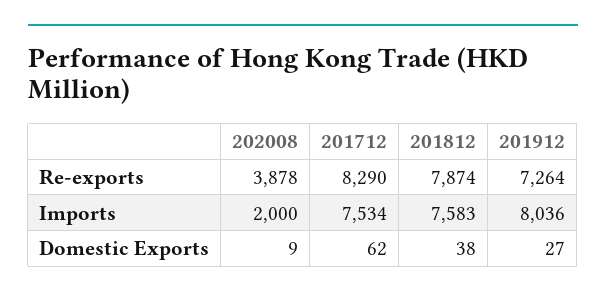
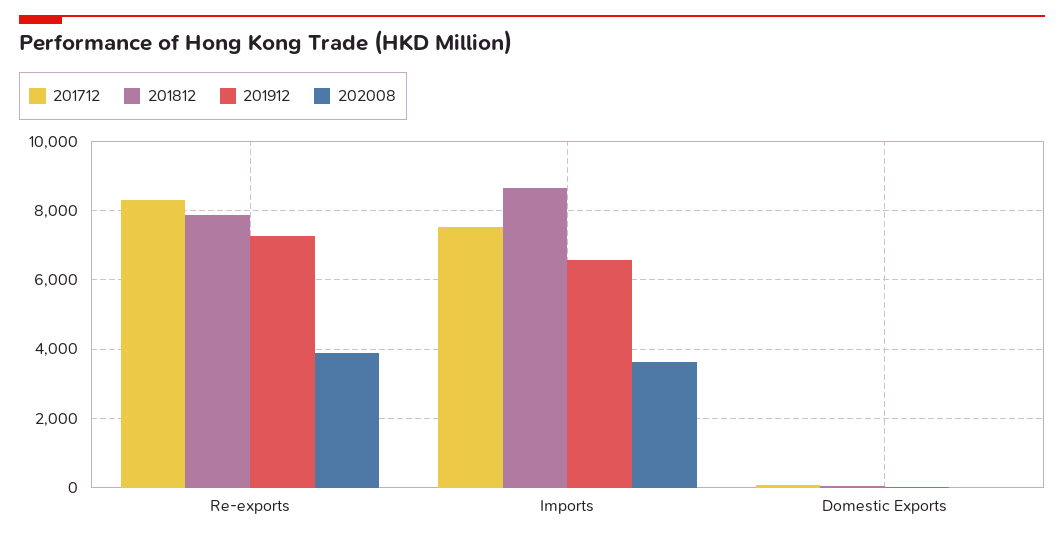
202008, Imports: 2000 -> 3600
201812, Imports: 7583 -> 8600
201912, Imports: 8036 -> 6600

